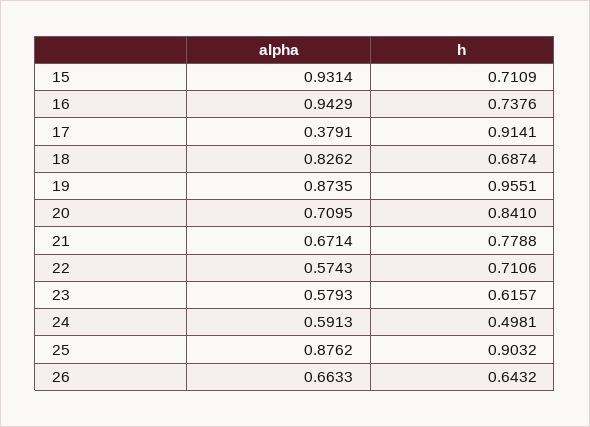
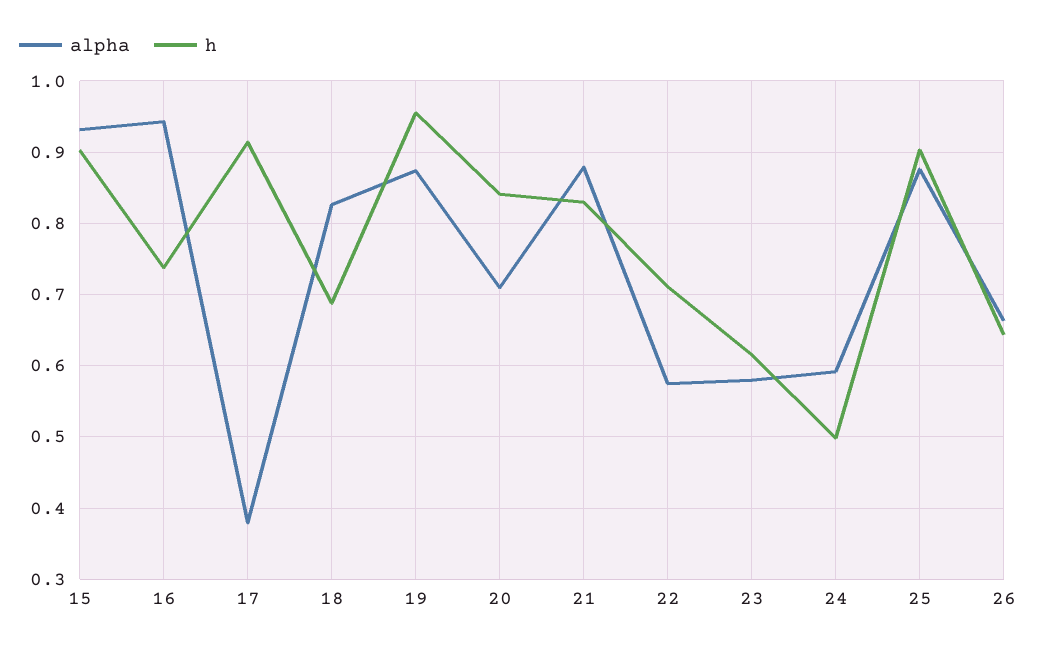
h, 15: 0.7109 -> 0.9
alpha, 21: 0.6714 -> 0.88
h, 21: 0.7788 -> 0.83

